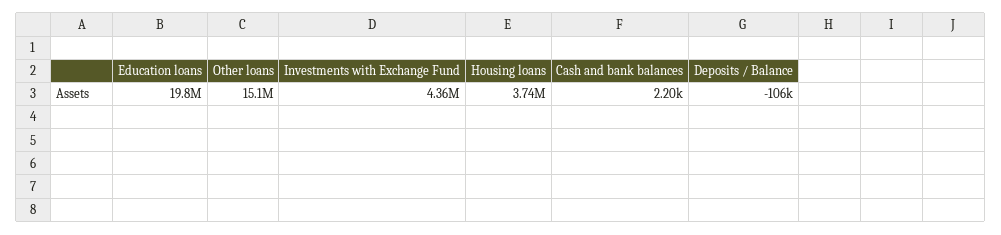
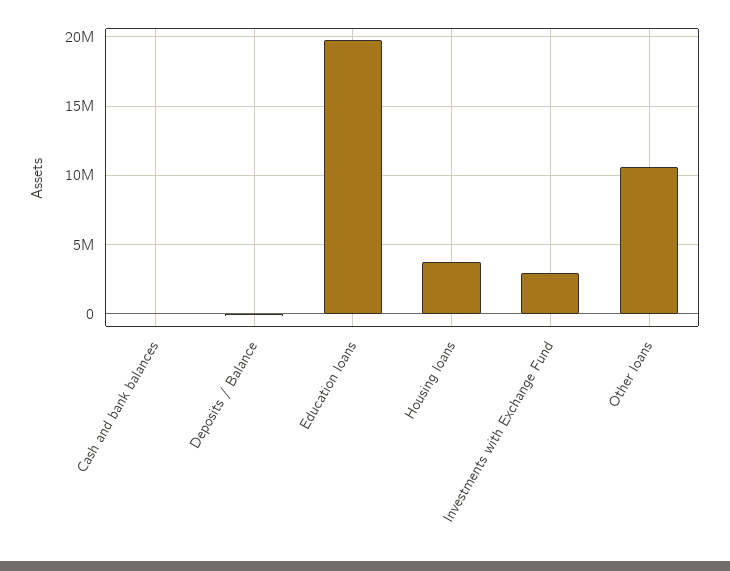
Other loans: 15100000 -> 10500000
Investments with Exchange Fund: 4360000 -> 3000000

